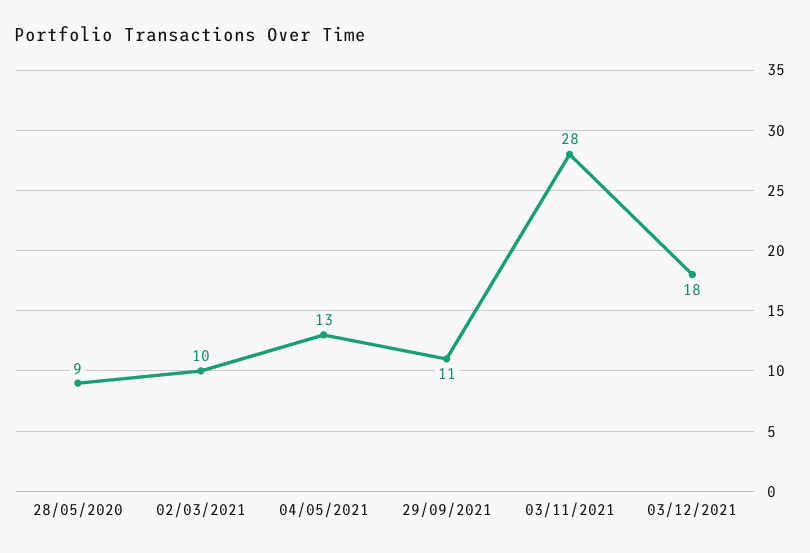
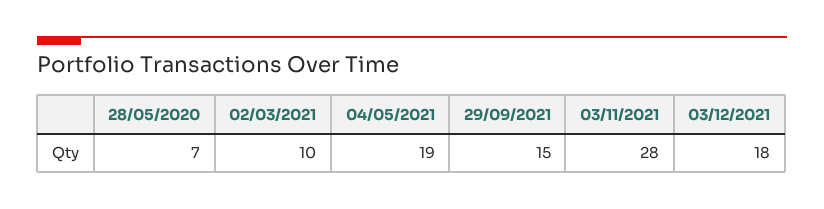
28/05/2020: 9 -> 7
04/05/2021: 13 -> 19
29/09/2021: 11 -> 15

